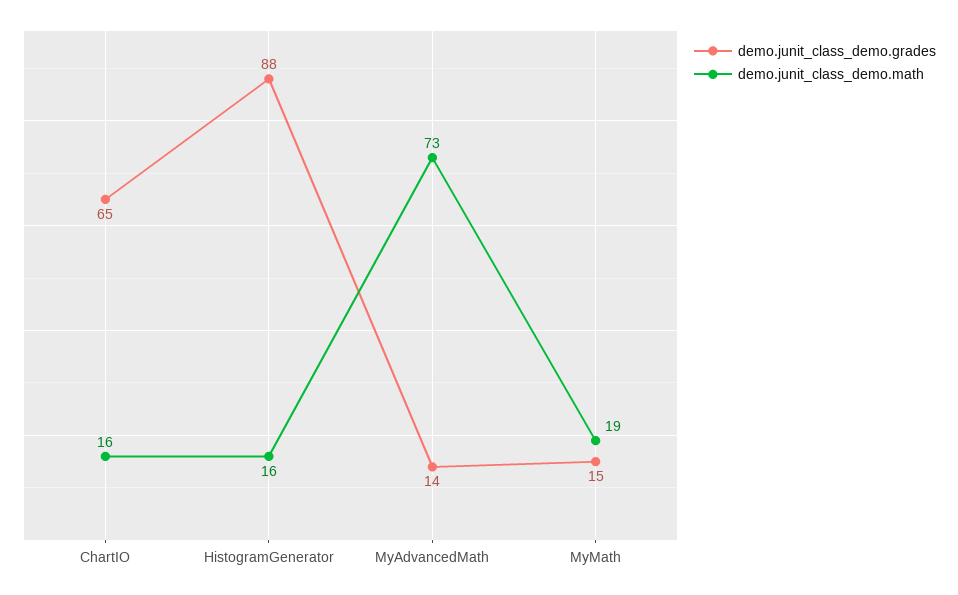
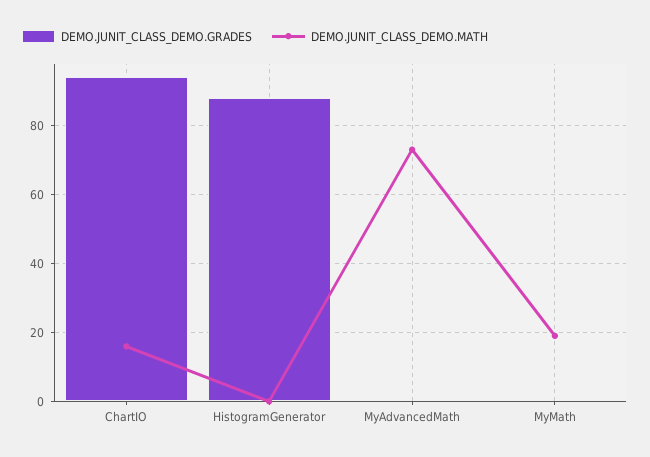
demo.junit_class_demo.grades, ChartIO: 65 -> 95
demo.junit_class_demo.math, HistogramGenerator: 16 -> 0
demo.junit_class_demo.grades, MyAdvancedMath: 14 -> 0
demo.junit_class_demo.grades, MyMath: 15 -> 0

